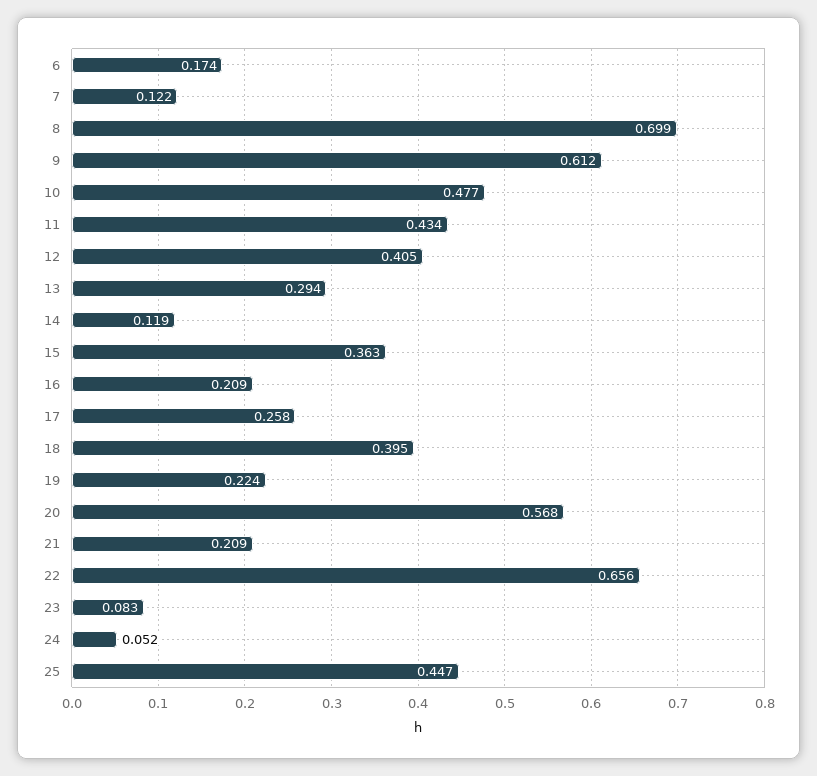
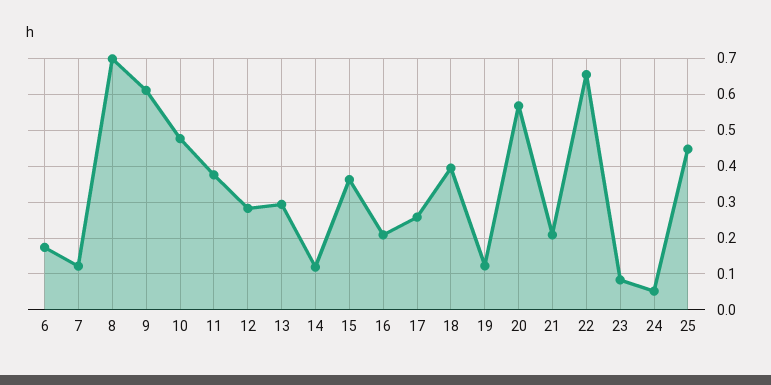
11: 0.434 -> 0.38
12: 0.405 -> 0.28
19: 0.224 -> 0.12

